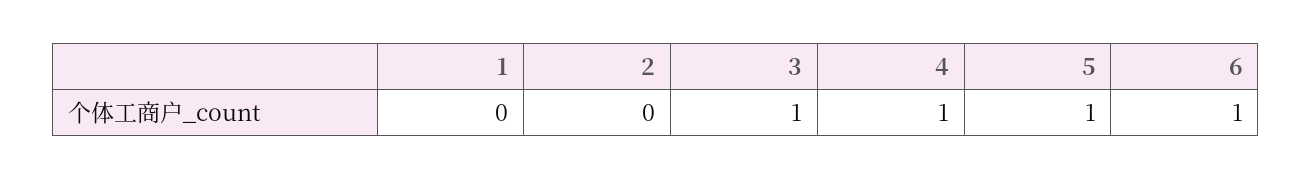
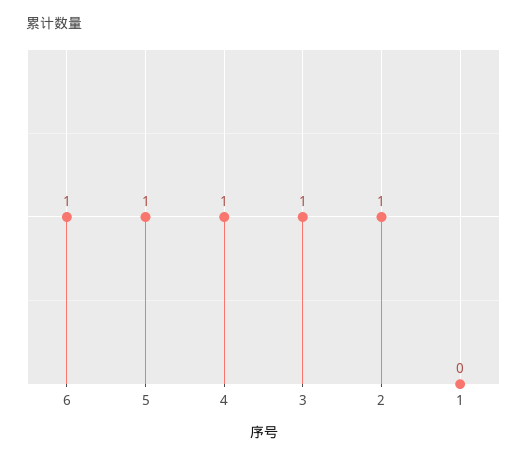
2: 0 -> 1

